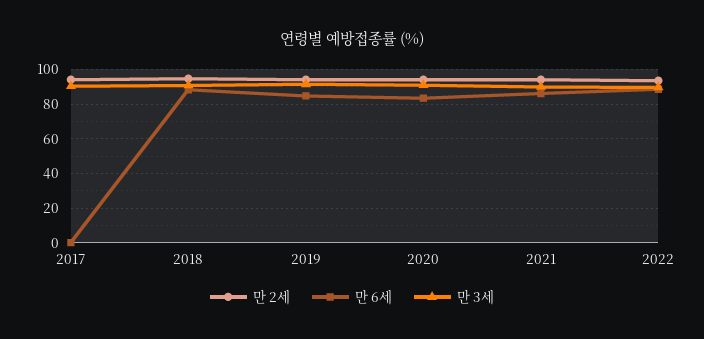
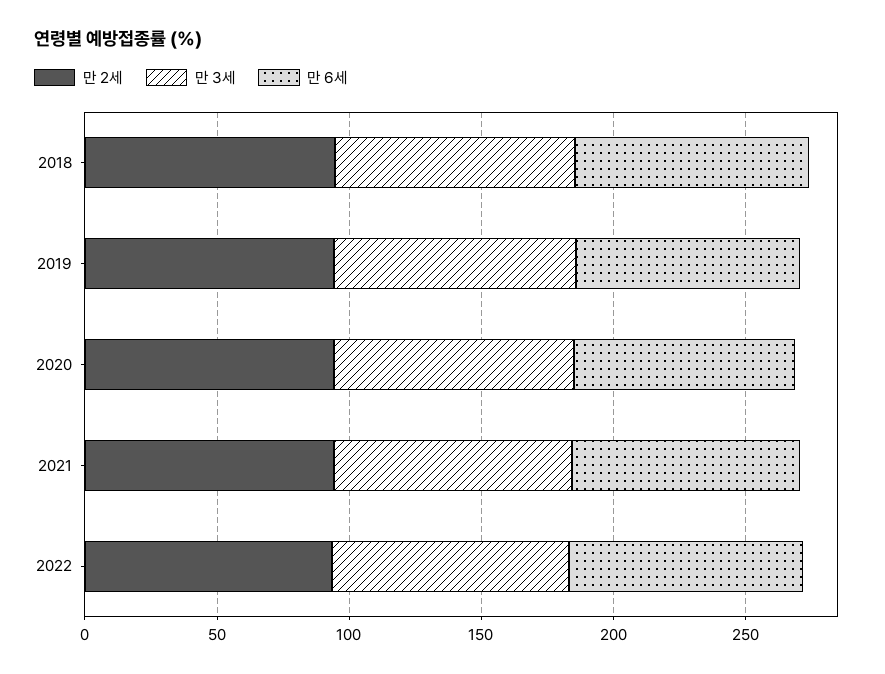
만 2세, 2017: 95 -> none
만 6세, 2017: 0 -> none
만 3세, 2017: 90 -> none

